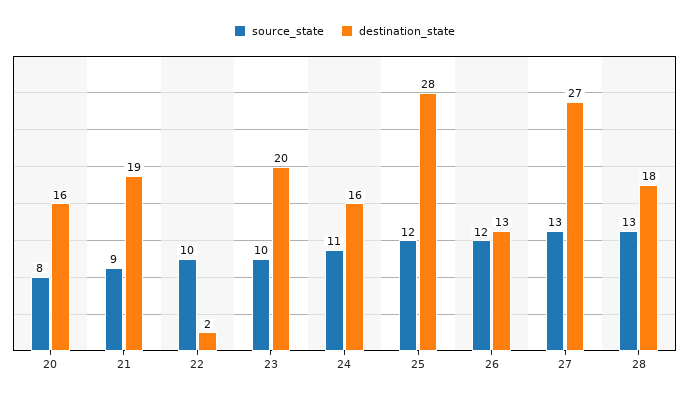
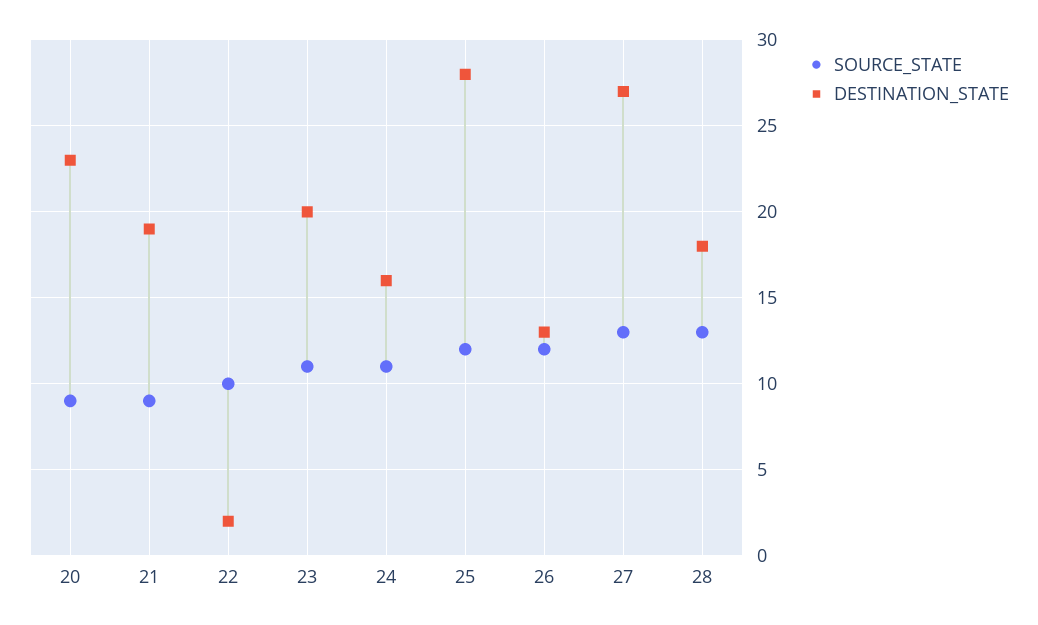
source_state, 20: 8 -> 9
destination_state, 20: 16 -> 23
source_state, 23: 10 -> 11

